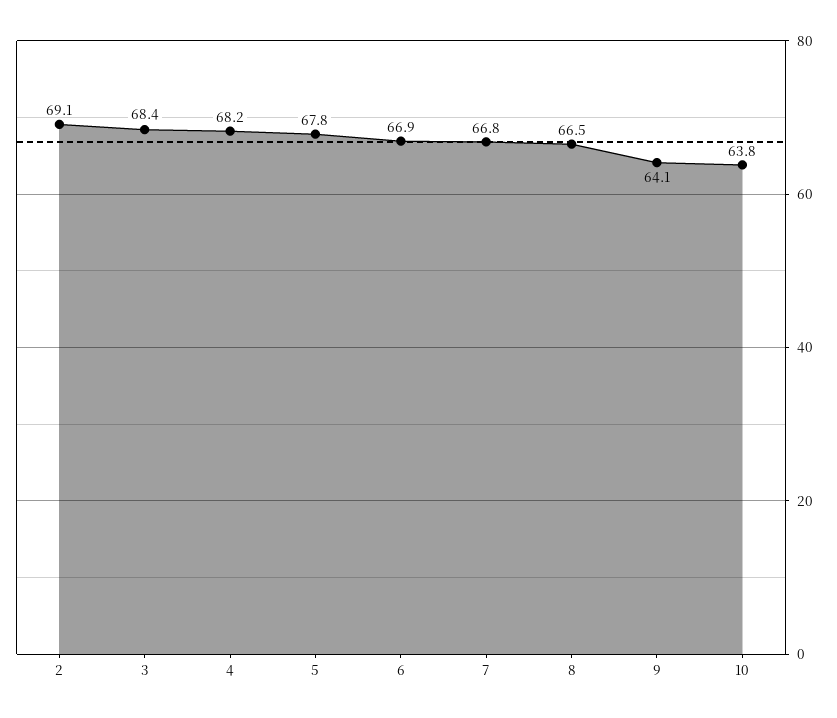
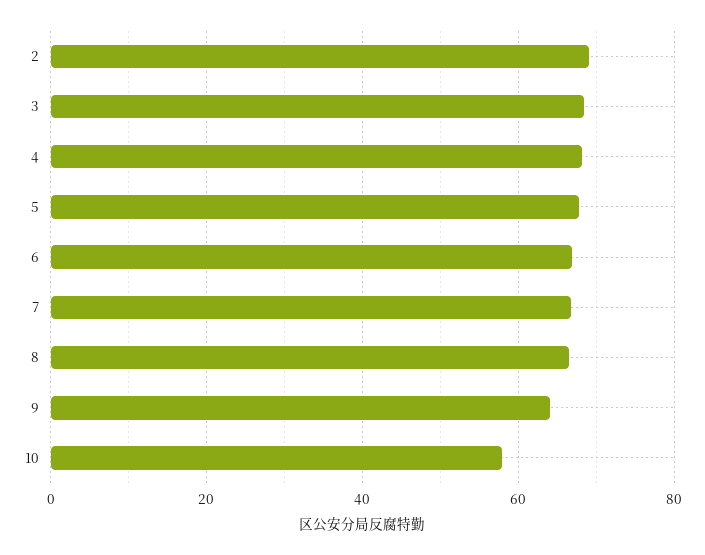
10: 63.8 -> 58

